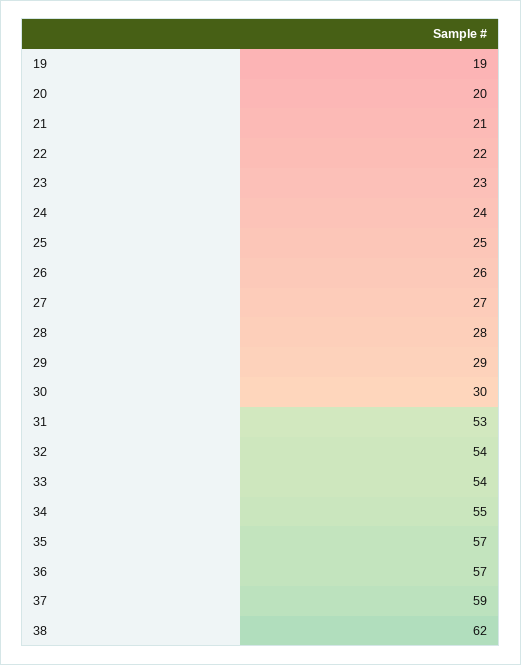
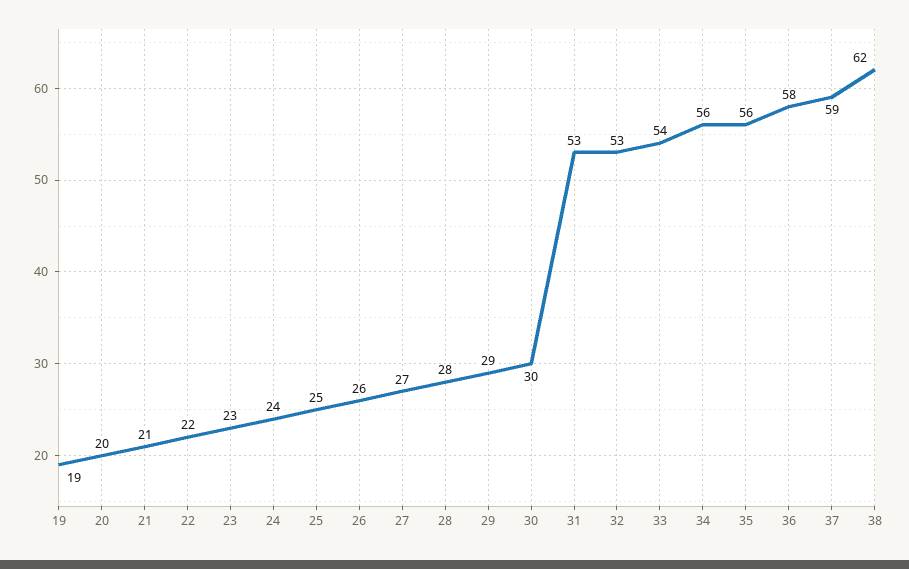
32: 54 -> 53
34: 55 -> 56
35: 57 -> 56
36: 57 -> 58

